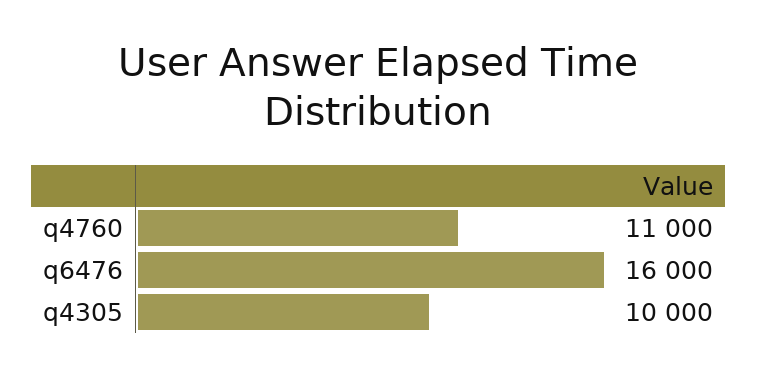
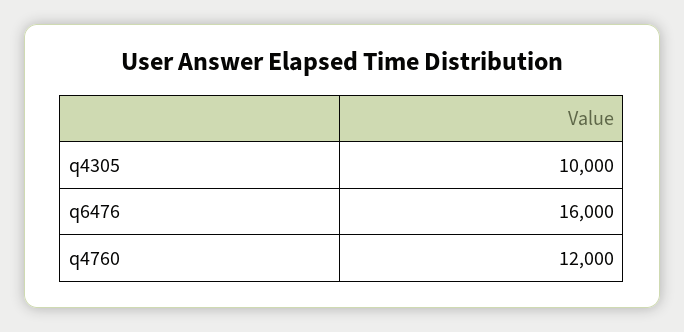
q4760: 11000 -> 12000

